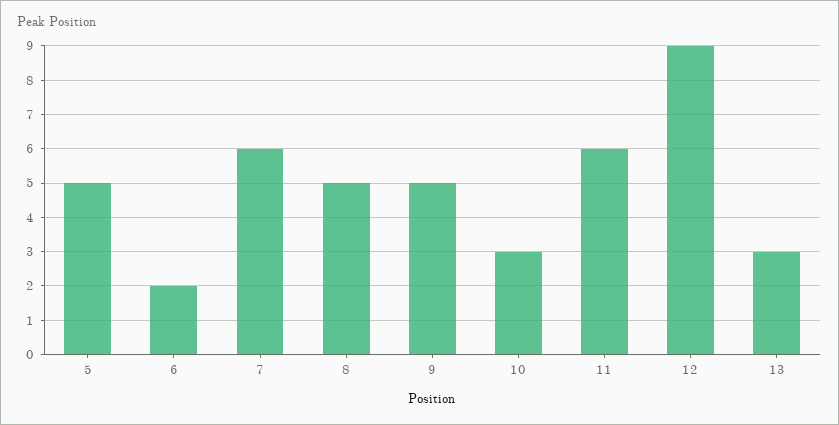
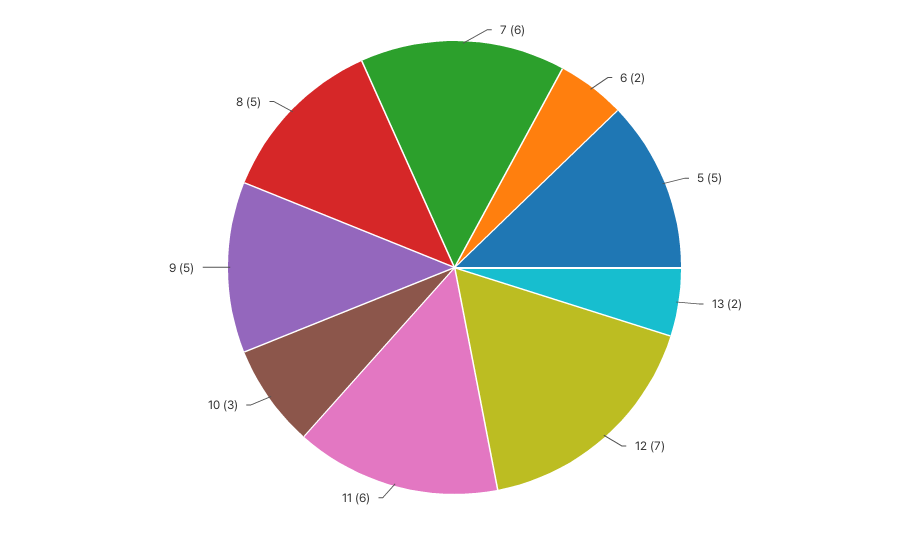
12: 9 -> 7
13: 3 -> 2

